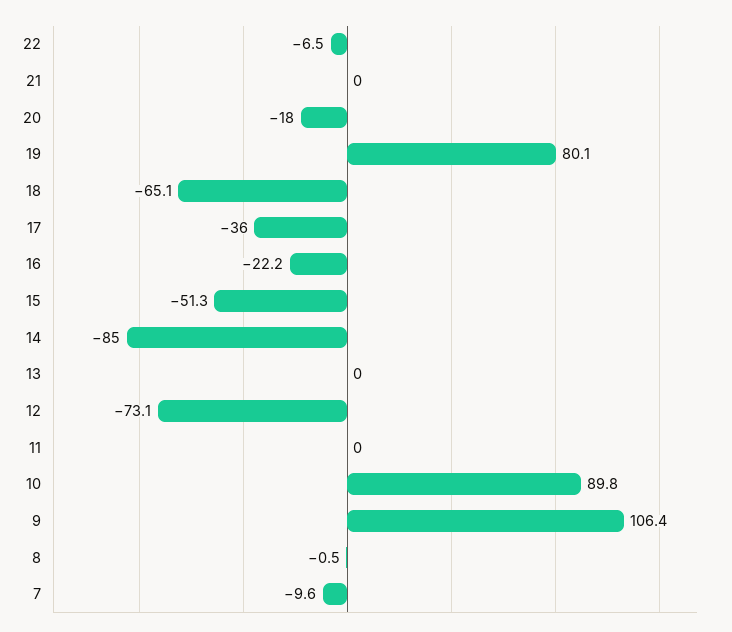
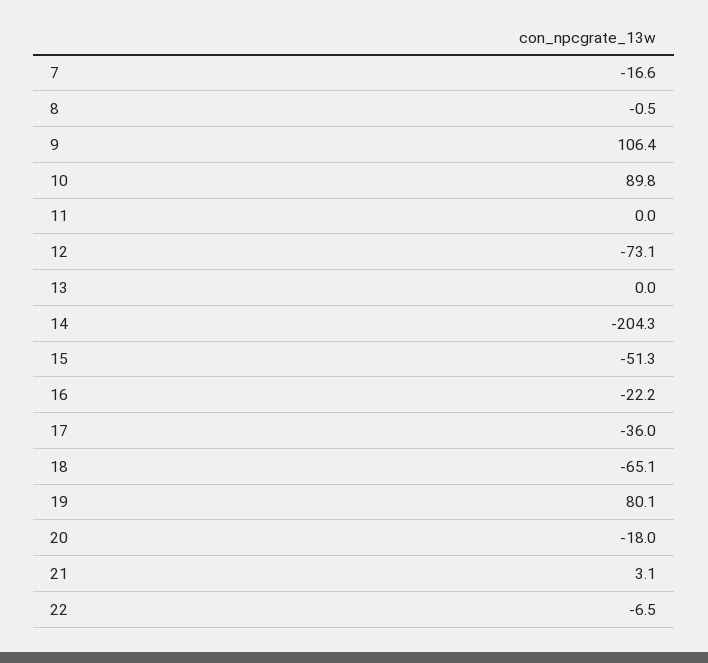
21: 0 -> 3.1
14: -85 -> -204.3
7: -9.6 -> -16.6

